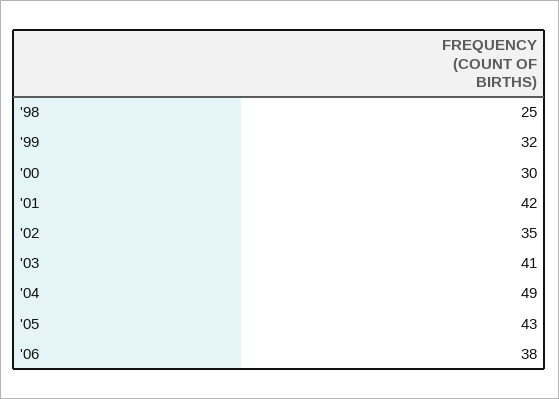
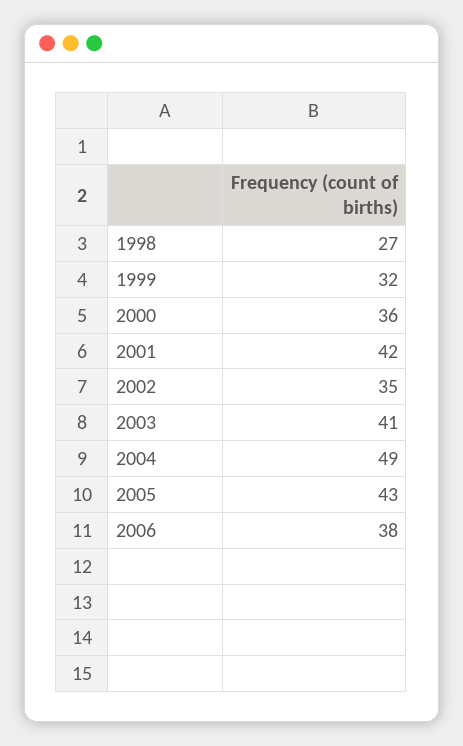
'98: 25 -> 27
'00: 30 -> 36

